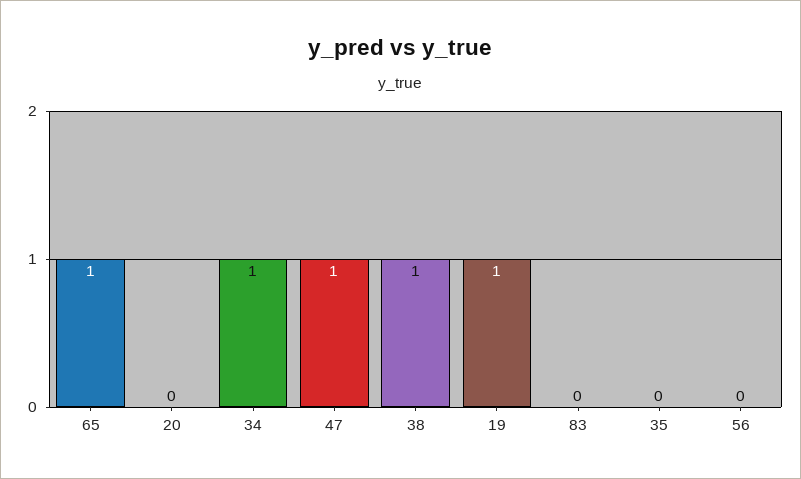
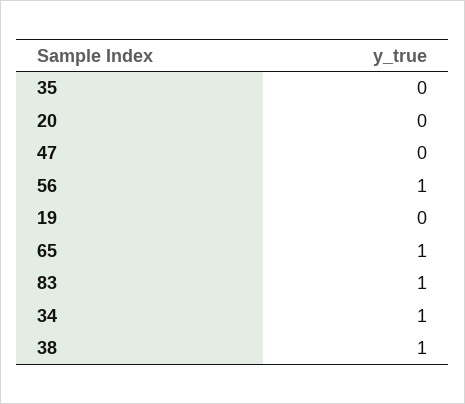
47: 1 -> 0
19: 1 -> 0
83: 0 -> 1
56: 0 -> 1

